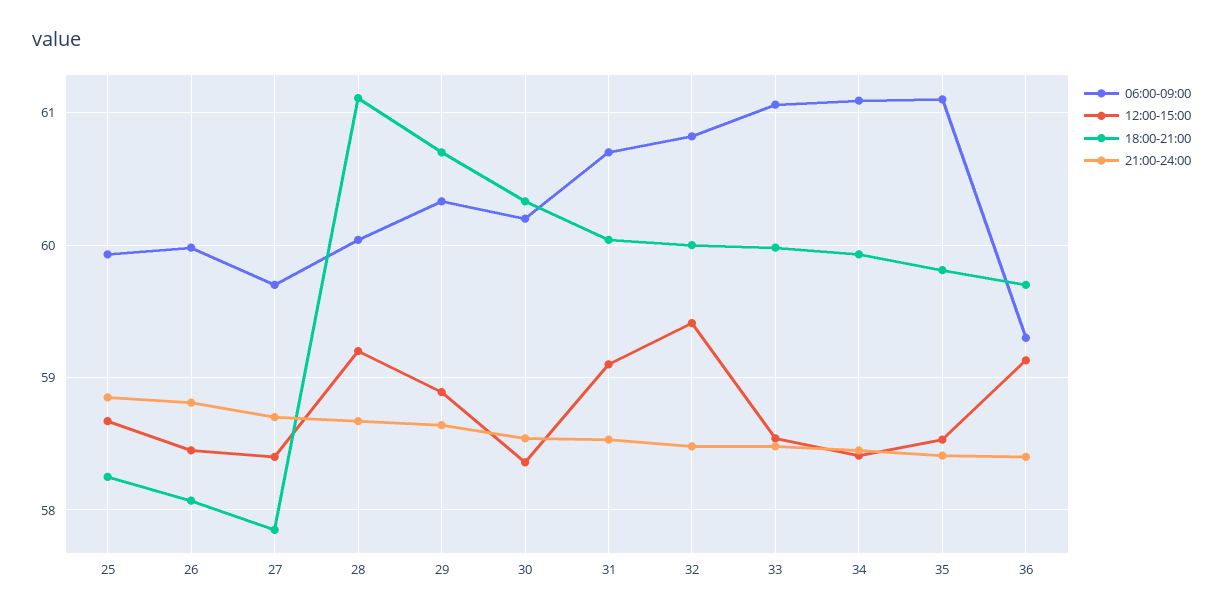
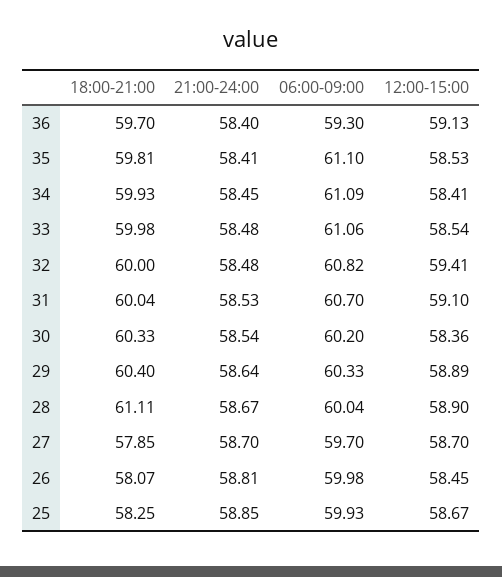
12:00-15:00, 27: 58.4 -> 58.7
12:00-15:00, 28: 59.2 -> 58.9
18:00-21:00, 29: 60.7 -> 60.4

